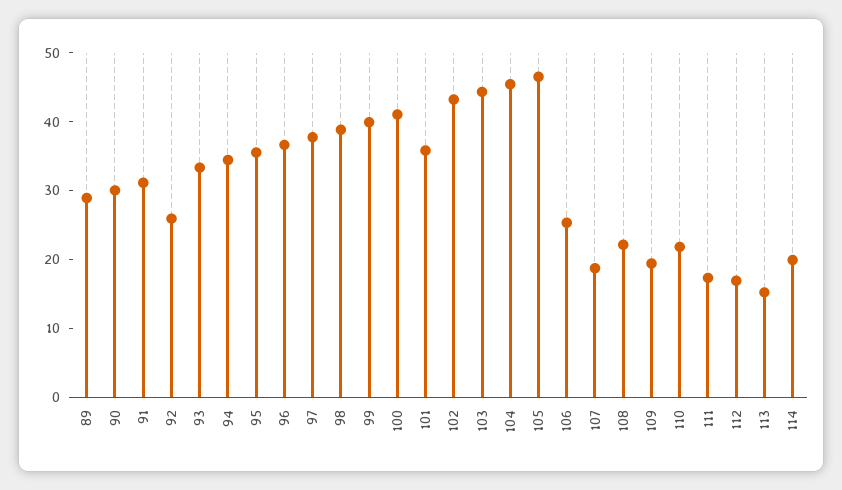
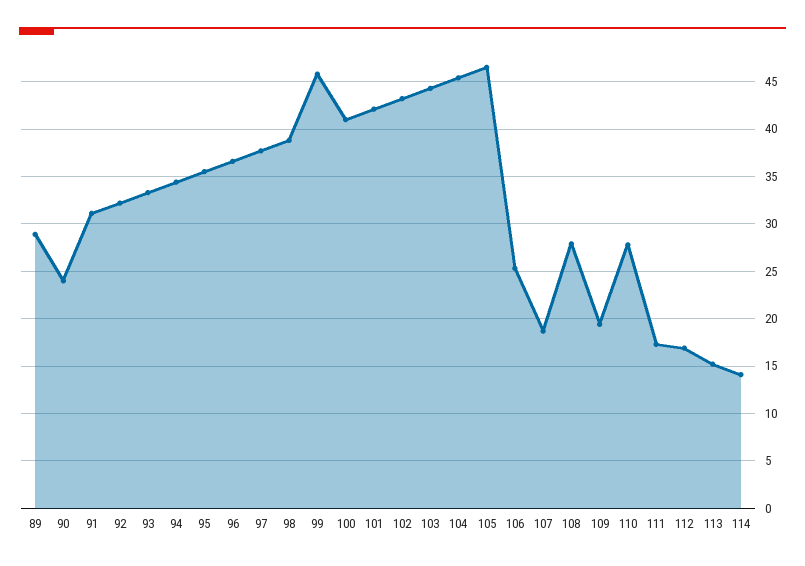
90: 30 -> 24
92: 26 -> 32
99: 40 -> 46
101: 36 -> 42
108: 22 -> 28
110: 22 -> 28
114: 20 -> 14

